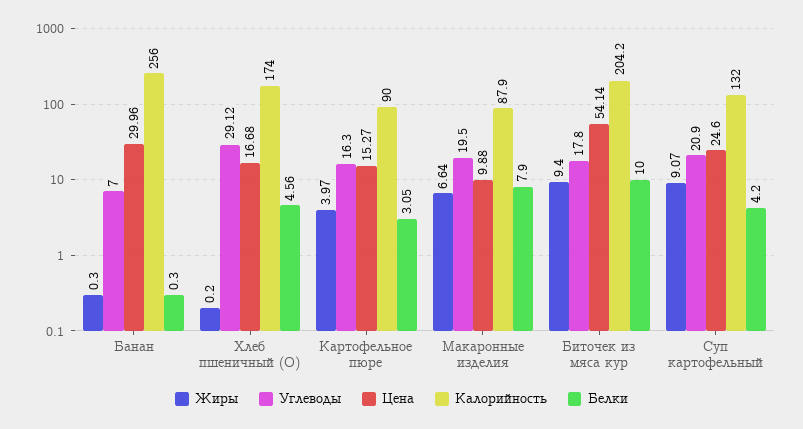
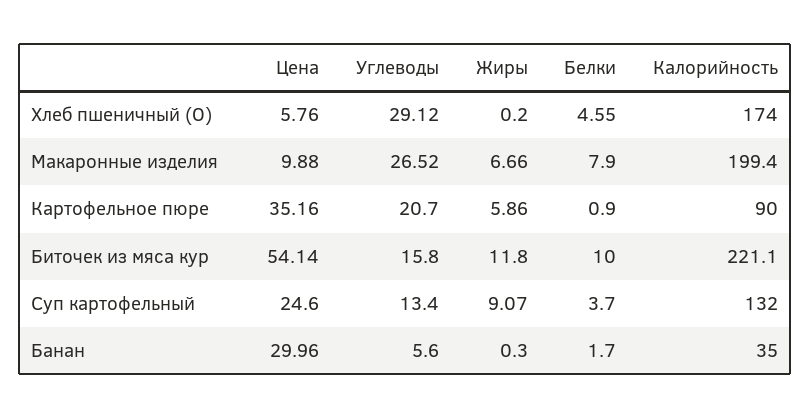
Углеводы, Банан: 7 -> 5.6
Калорийность, Банан: 256 -> 35
Белки, Банан: 0.3 -> 1.7
Цена, Хлеб пшеничный (О): 16.68 -> 5.76
Белки, Хлеб пшеничный (О): 4.56 -> 4.55
Жиры, Картофельное пюре: 3.97 -> 5.86
Углеводы, Картофельное пюре: 16.3 -> 20.7
Цена, Картофельное пюре: 15.27 -> 35.16
Белки, Картофельное пюре: 3.05 -> 0.9
Жиры, Макаронные изделия: 6.64 -> 6.66
Углеводы, Макаронные изделия: 19.5 -> 26.52
Калорийность, Макаронные изделия: 87.9 -> 199.4
Жиры, Биточек из мяса кур: 9.4 -> 11.8
Углеводы, Биточек из мяса кур: 17.8 -> 15.8
Калорийность, Биточек из мяса кур: 204.2 -> 221.1
Углеводы, Суп картофельный: 20.9 -> 13.4
Белки, Суп картофельный: 4.2 -> 3.7

